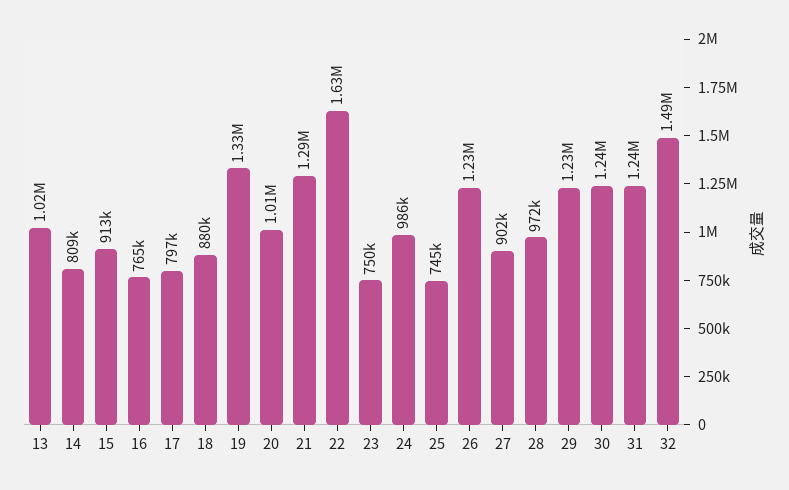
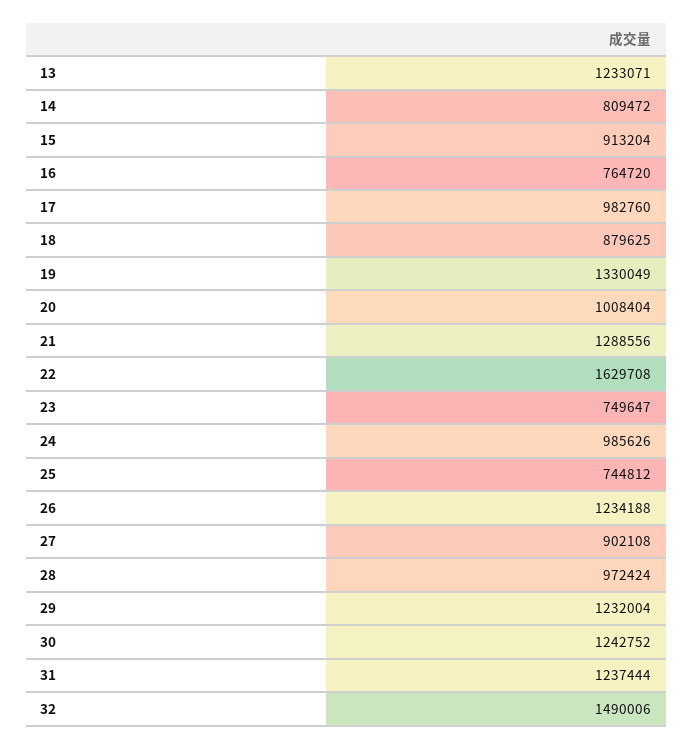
13: 1020000 -> 1233071
17: 797000 -> 982760

